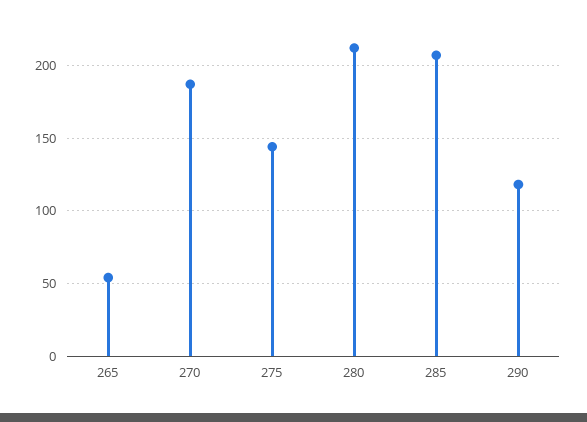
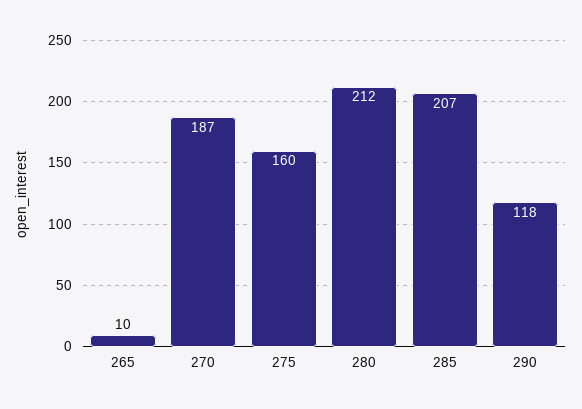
265: 55 -> 10
275: 145 -> 160

